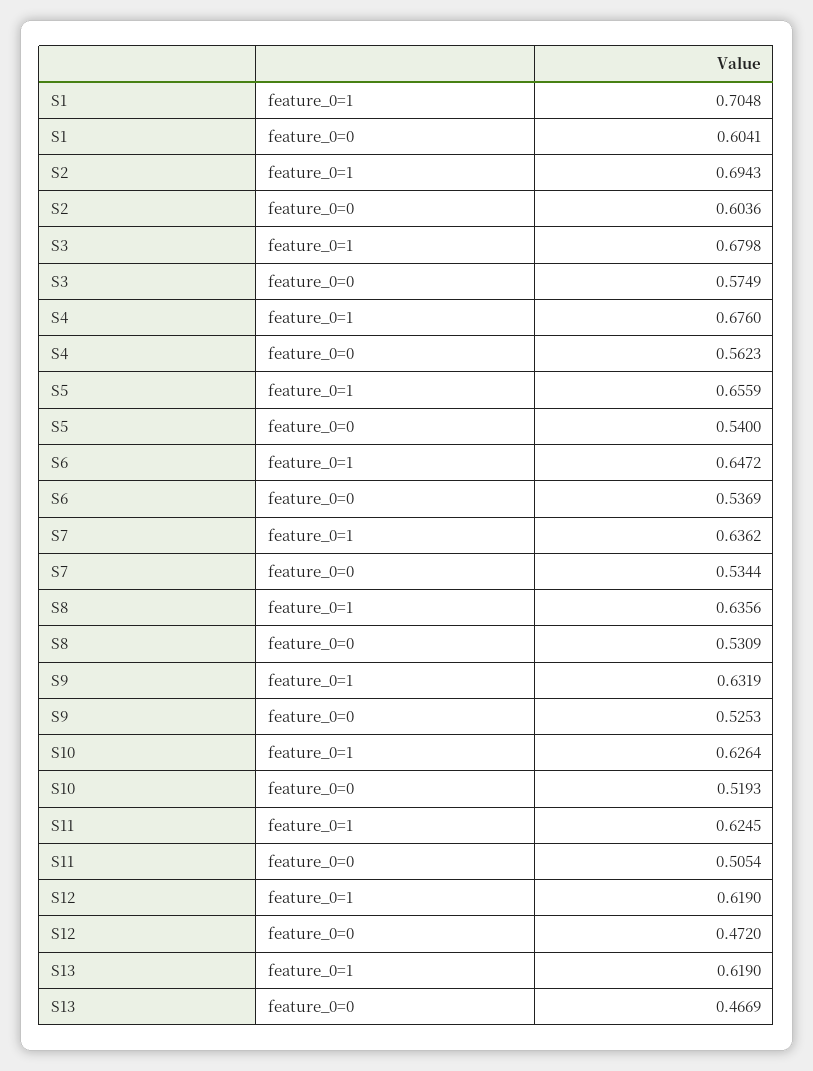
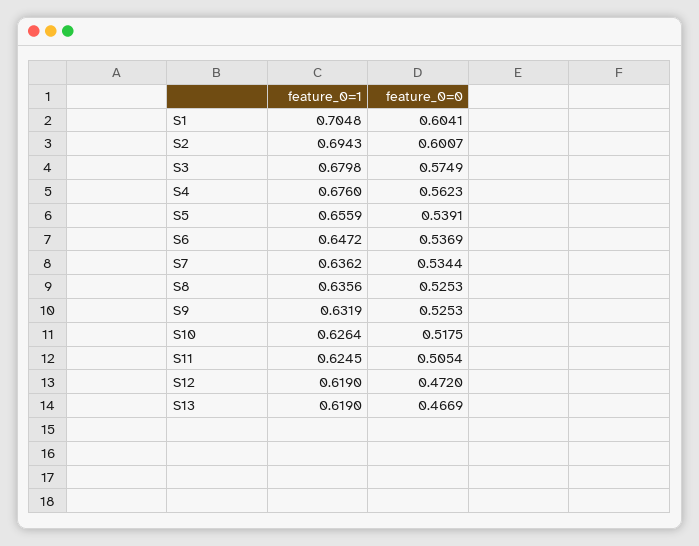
S2, feature_0=0: 0.6036 -> 0.6007
S5, feature_0=0: 0.54 -> 0.5391
S8, feature_0=0: 0.5309 -> 0.5253
S10, feature_0=0: 0.5193 -> 0.5175

